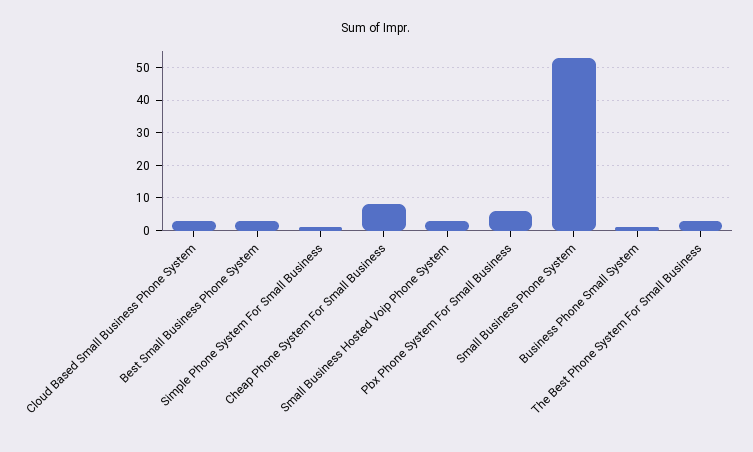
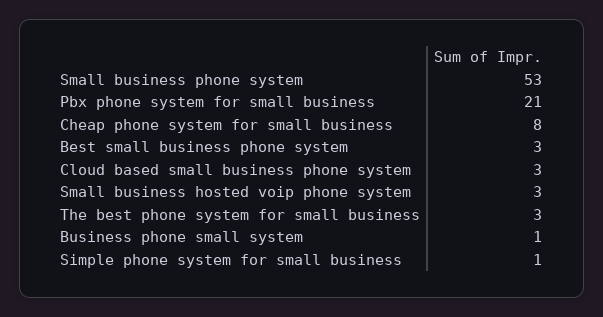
Pbx Phone System For Small Business: 5 -> 21

